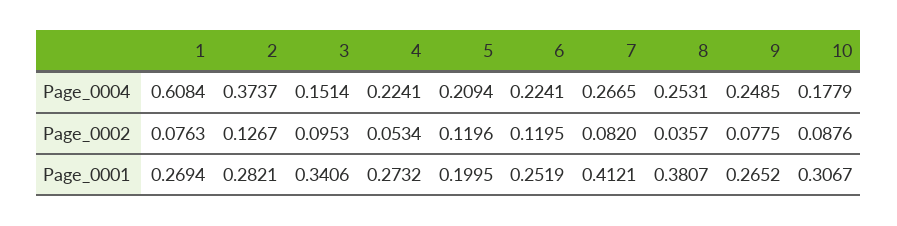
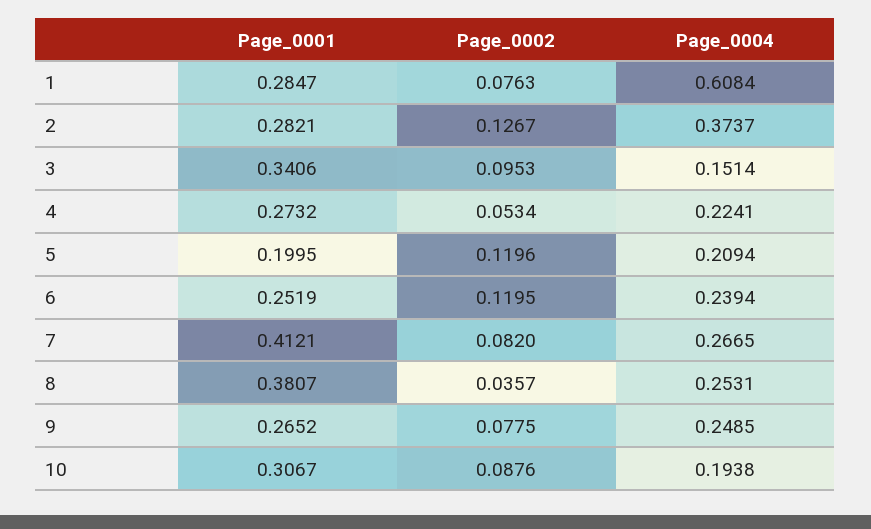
6, Page_0004: 0.2241 -> 0.2394
10, Page_0004: 0.1779 -> 0.1938
1, Page_0001: 0.2694 -> 0.2847

